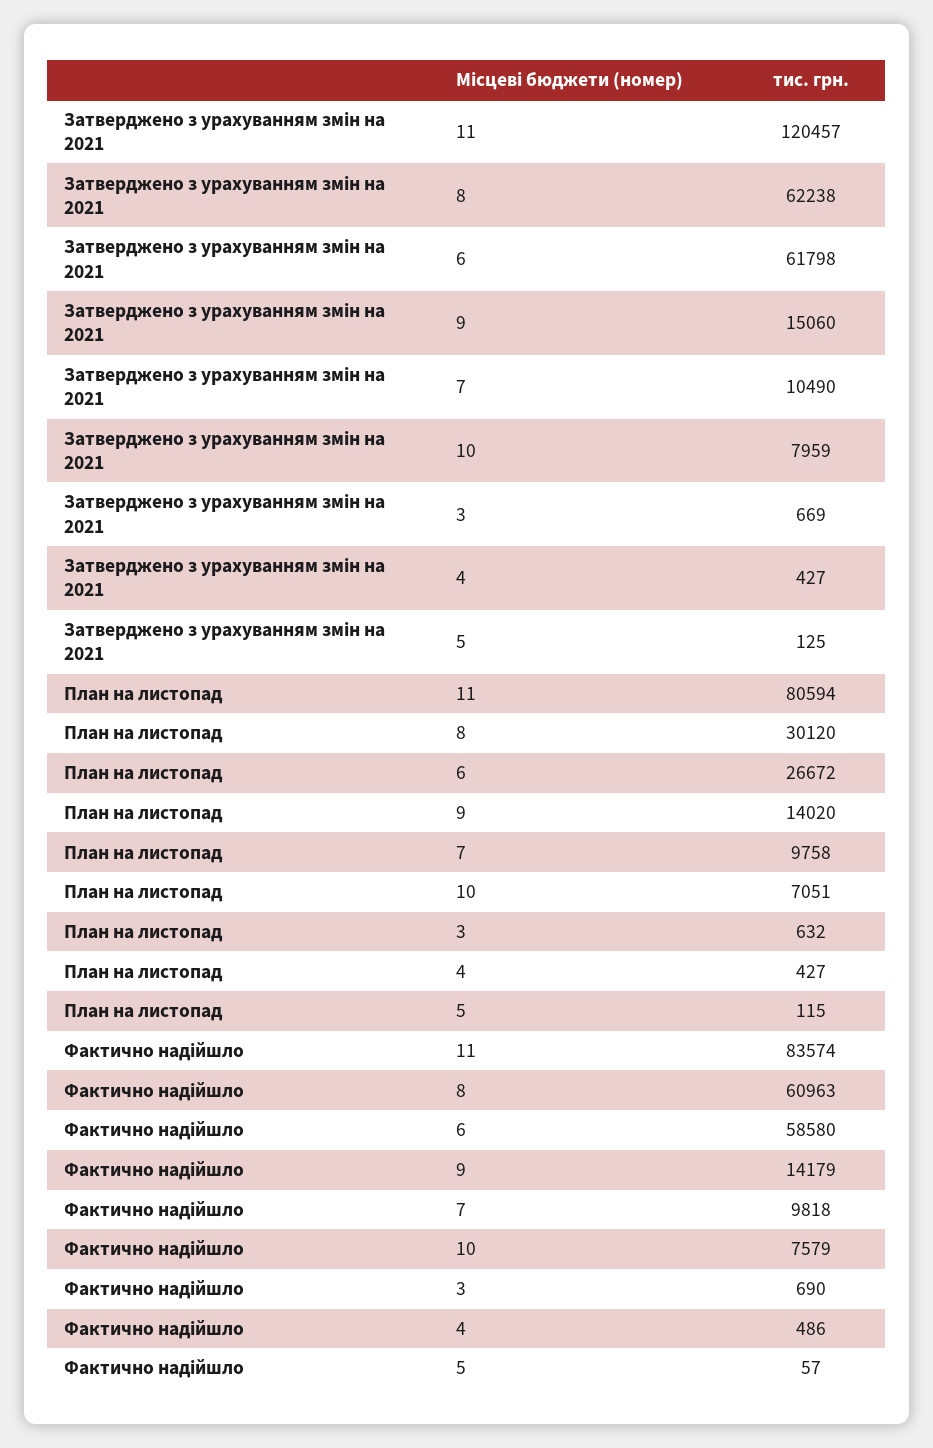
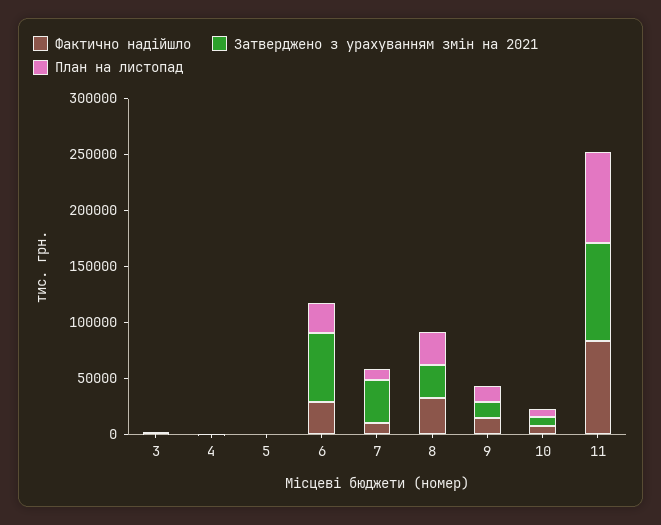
Затверджено з урахуванням змін на 2021, 11: 120457 -> 90000
Затверджено з урахуванням змін на 2021, 8: 62238 -> 30000
Затверджено з урахуванням змін на 2021, 7: 10490 -> 40000
Фактично надійшло, 8: 60963 -> 30000
Фактично надійшло, 6: 58580 -> 30000

